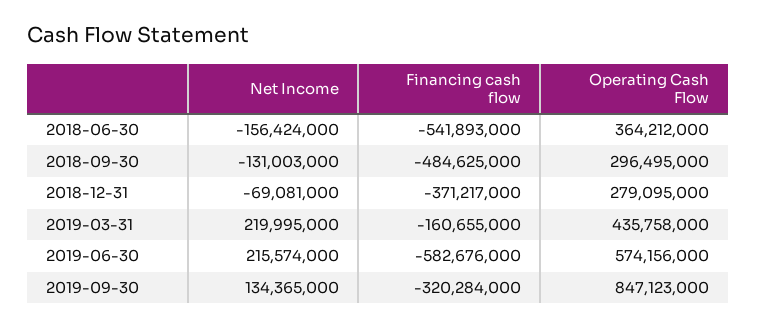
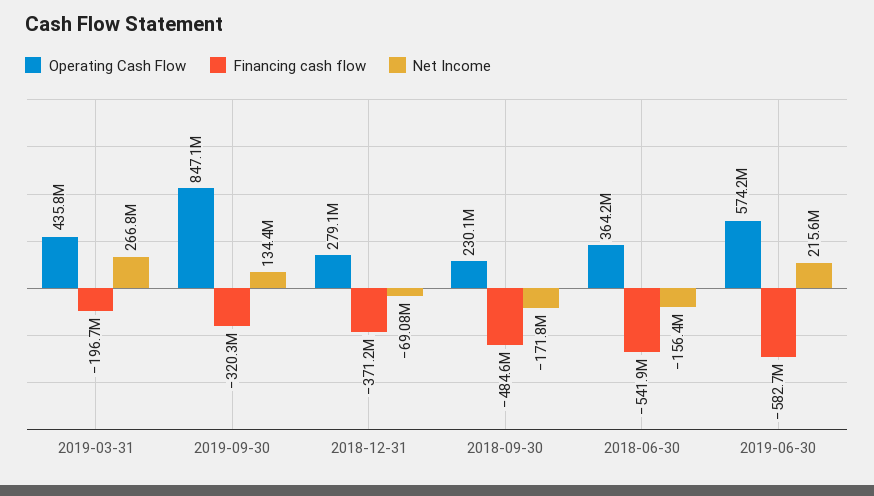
Net Income, 2018-09-30: -131003000 -> -171800000
Operating Cash Flow, 2018-09-30: 296495000 -> 230100000
Net Income, 2019-03-31: 219995000 -> 266800000
Financing cash flow, 2019-03-31: -160655000 -> -196700000

